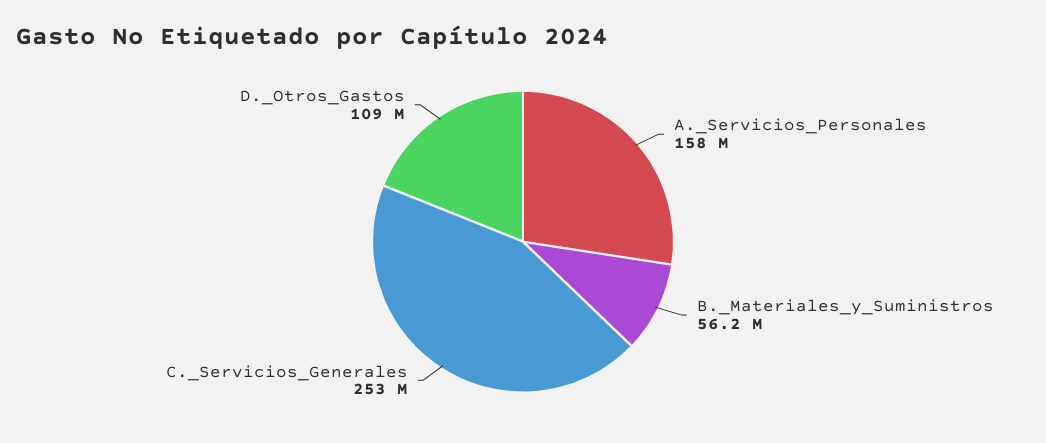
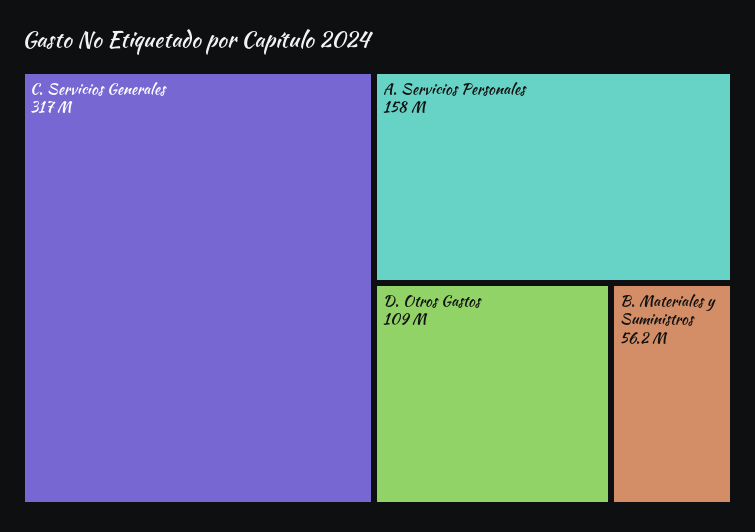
C._Servicios_Generales: 253000000 -> 317000000

